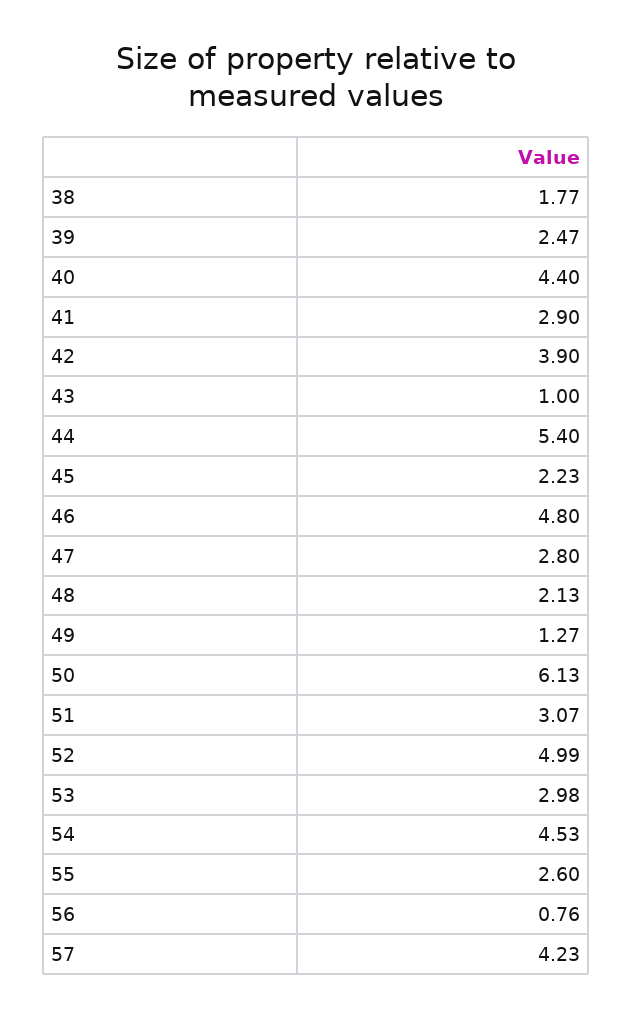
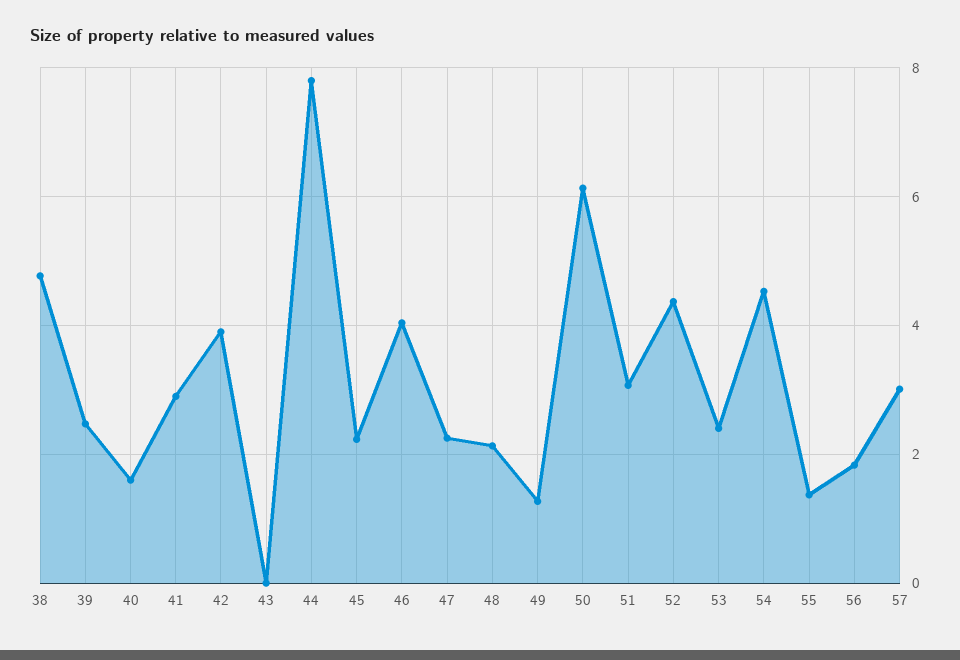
38: 1.77 -> 4.8
40: 4.4 -> 1.6
43: 1 -> 0
44: 5.4 -> 7.8
46: 4.8 -> 4
47: 2.8 -> 2.2
52: 4.99 -> 4.4
53: 2.98 -> 2.4
55: 2.6 -> 1.4
56: 0.76 -> 1.8
57: 4.23 -> 3

